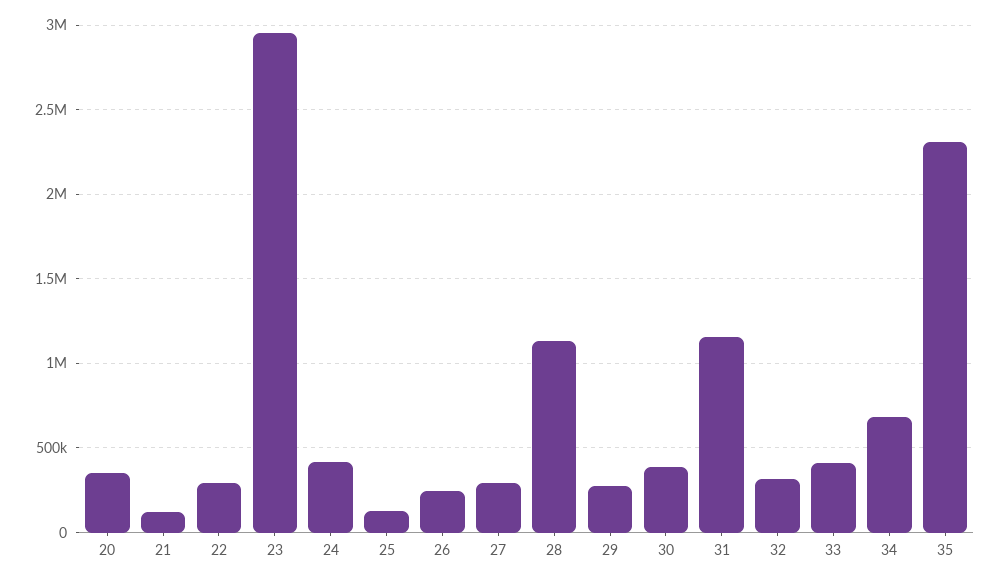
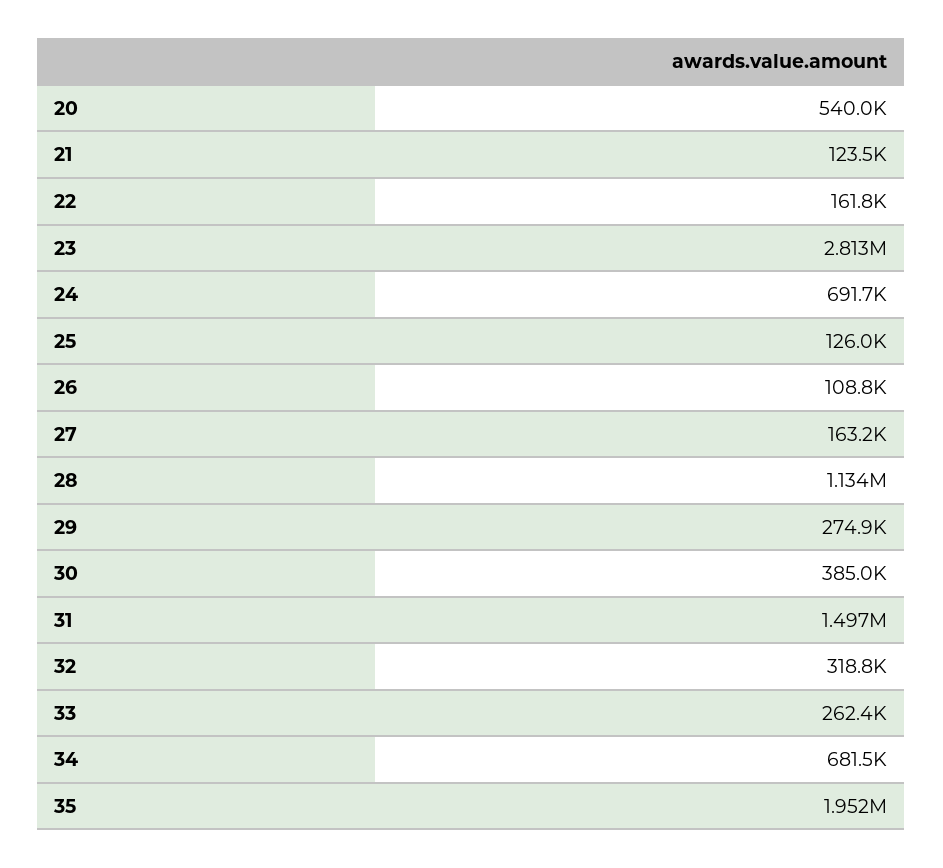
20: 350000 -> 540000
22: 300000 -> 161800
23: 2950000 -> 2813000
24: 400000 -> 691700
26: 250000 -> 108800
27: 300000 -> 163200
31: 1150000 -> 1497000
33: 400000 -> 262400
35: 2300000 -> 1952000

